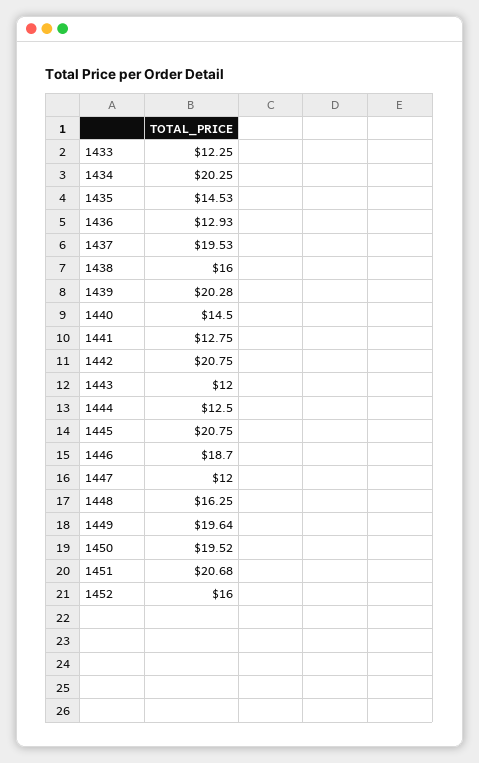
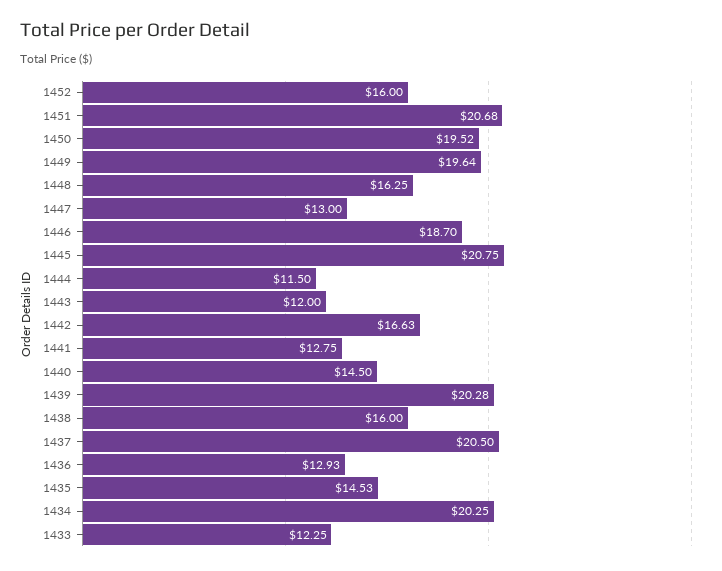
1437: 19.53 -> 20.5
1442: 20.75 -> 16.63
1444: 12.5 -> 11.5
1447: 12 -> 13

